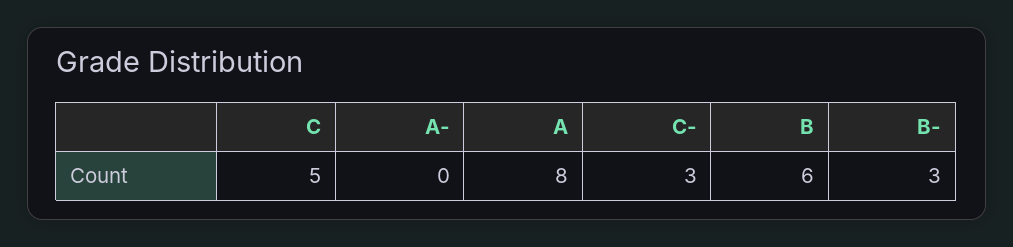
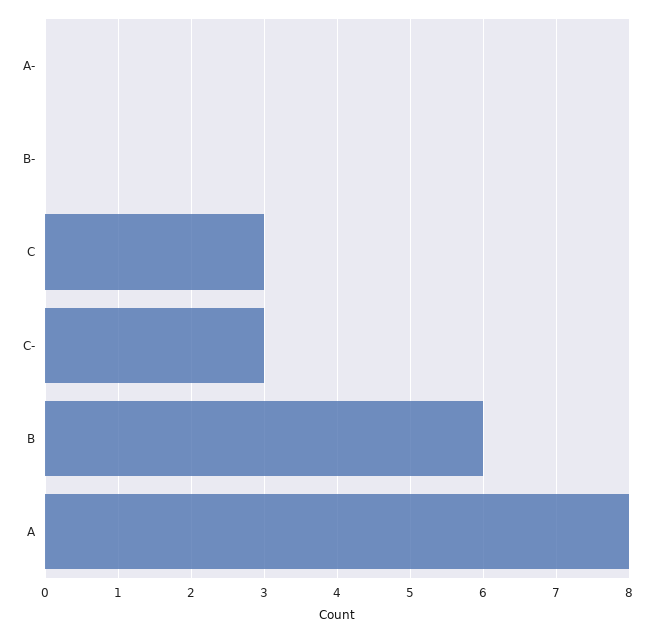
C: 5 -> 3
B-: 3 -> 0

